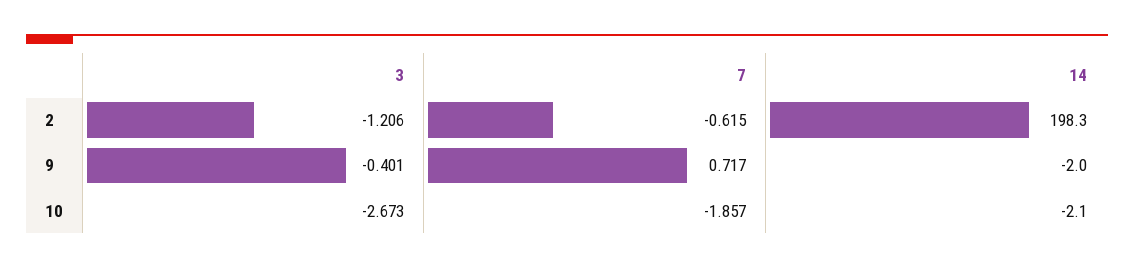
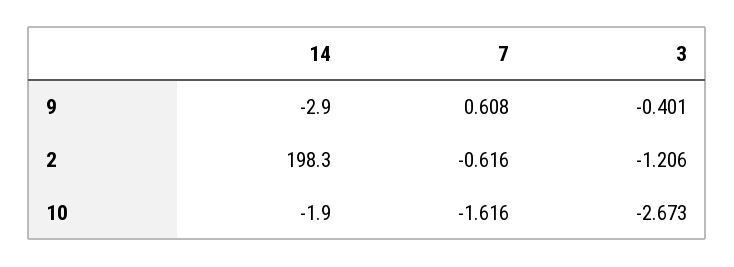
7, 2: -0.615 -> -0.616
7, 9: 0.717 -> 0.608
14, 9: -2 -> -2.9
7, 10: -1.857 -> -1.616
14, 10: -2.1 -> -1.9

